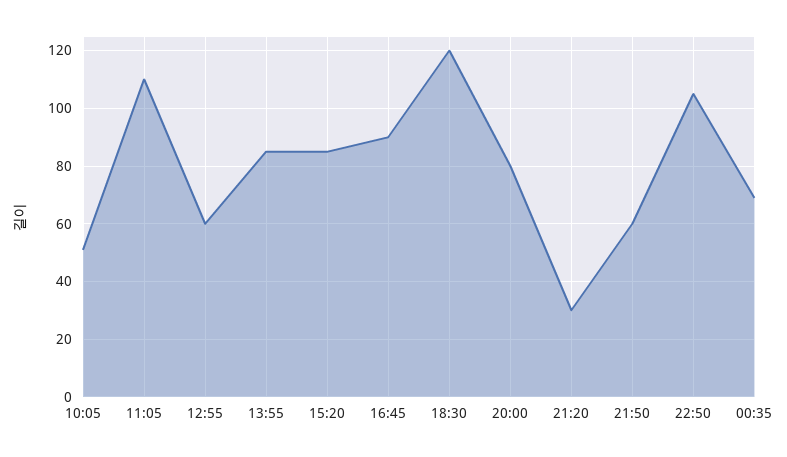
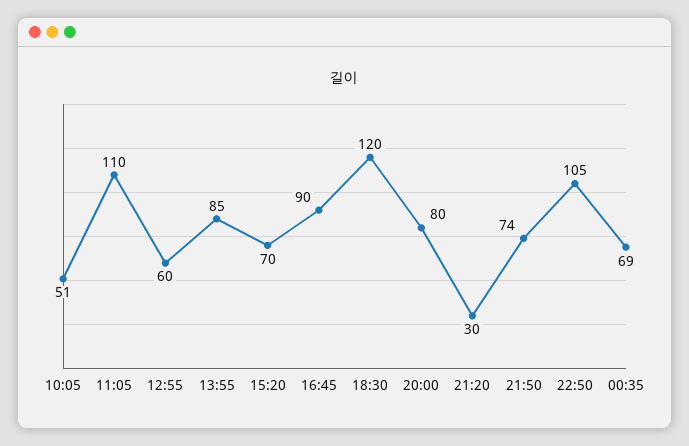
15:20: 85 -> 70
21:50: 60 -> 74

